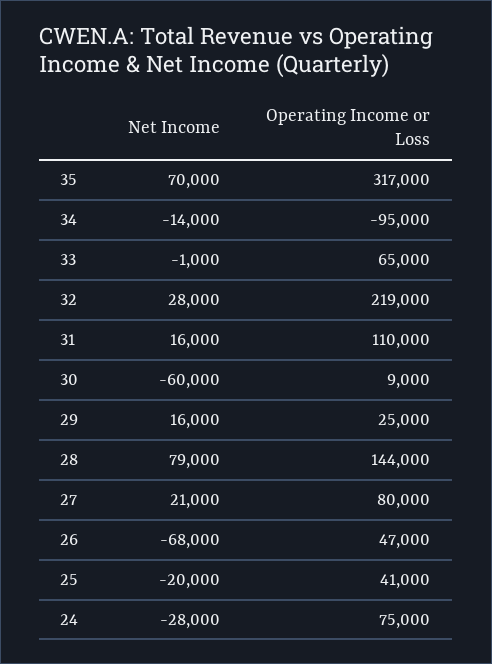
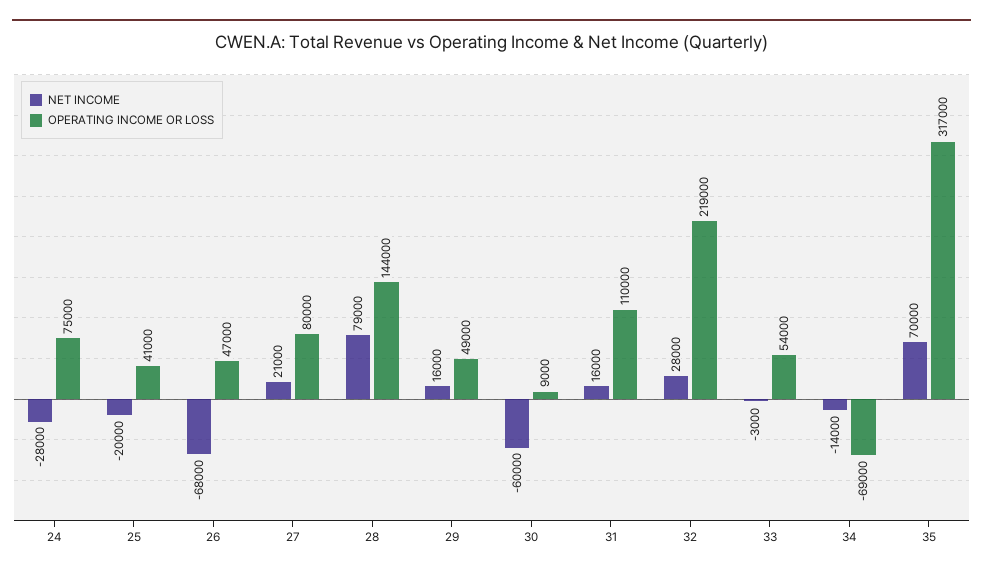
Operating Income or Loss, 34: -95000 -> -69000
Net Income, 33: -1000 -> -3000
Operating Income or Loss, 33: 65000 -> 54000
Operating Income or Loss, 29: 25000 -> 49000

